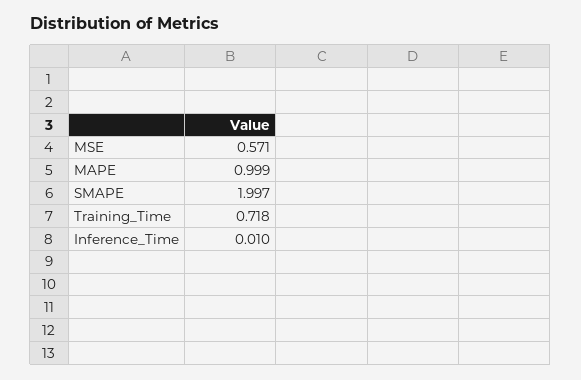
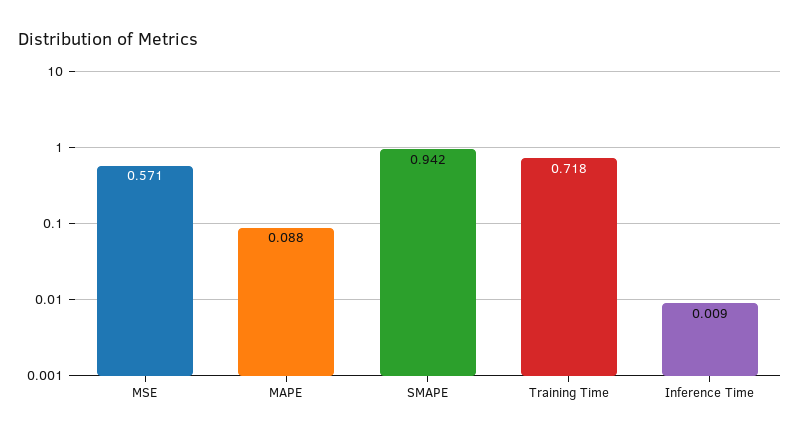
MAPE: 0.999 -> 0.088
SMAPE: 1.997 -> 0.942
Inference_Time: 0.01 -> 0.009

